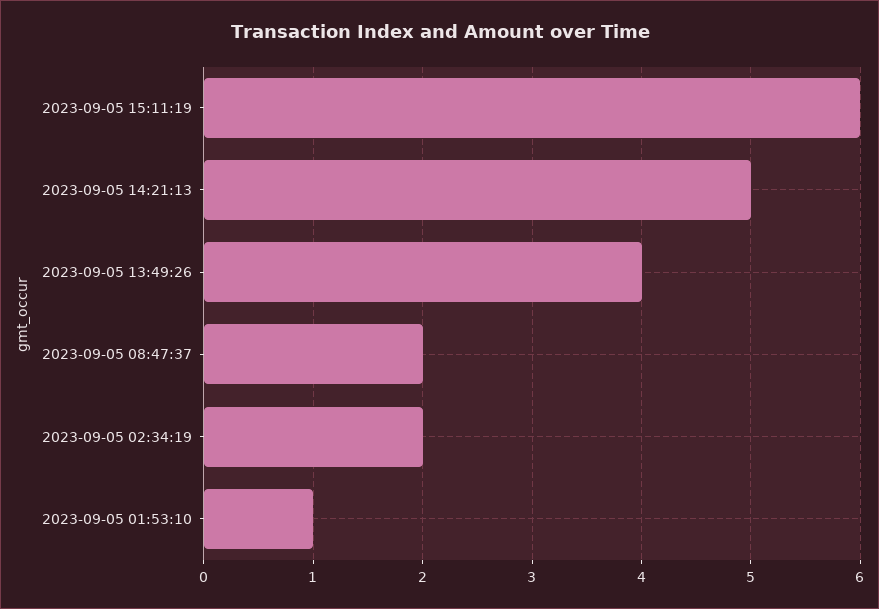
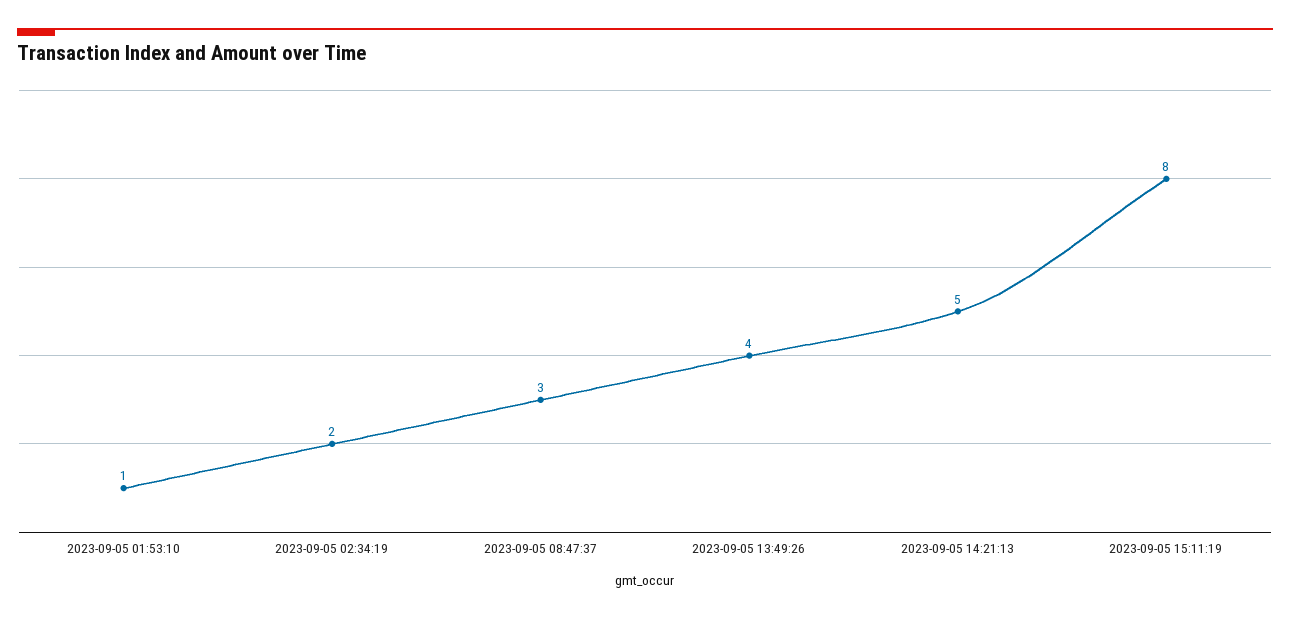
2023-09-05 15:11:19: 6 -> 8
2023-09-05 08:47:37: 2 -> 3

